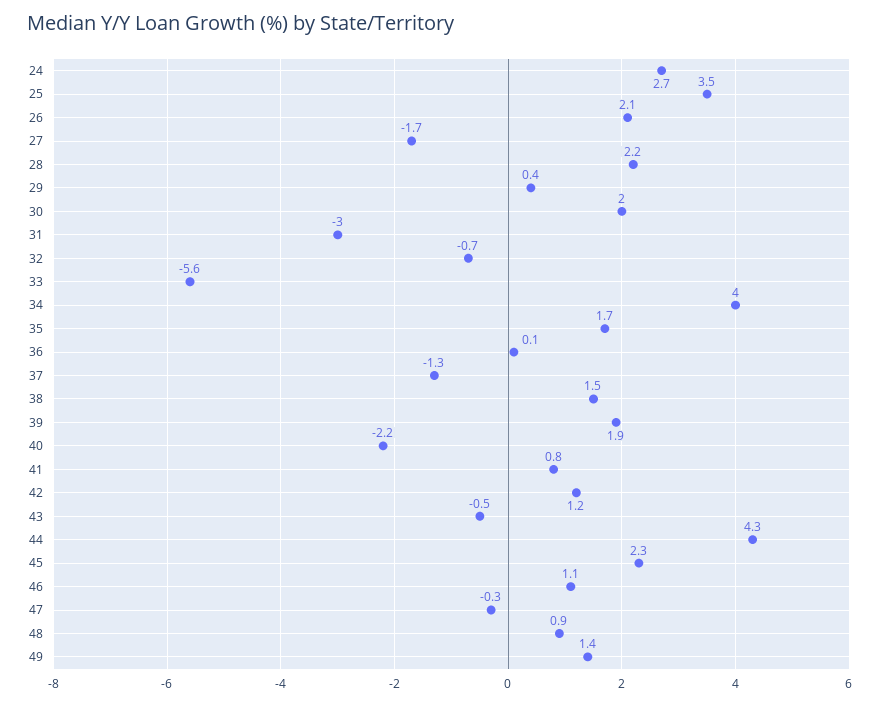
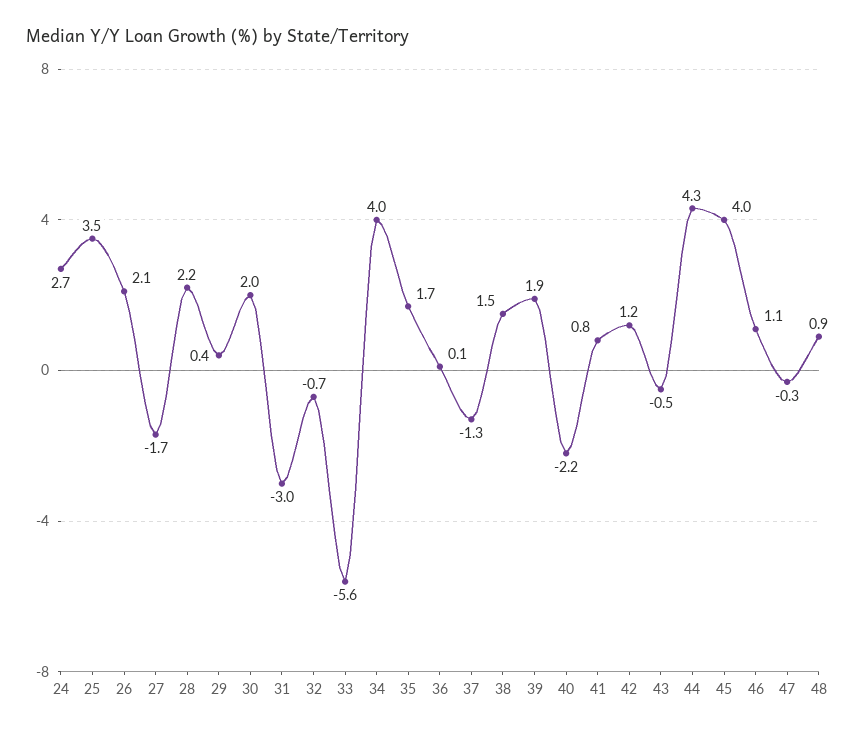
45: 2.3 -> 4
49: 1.4 -> none

